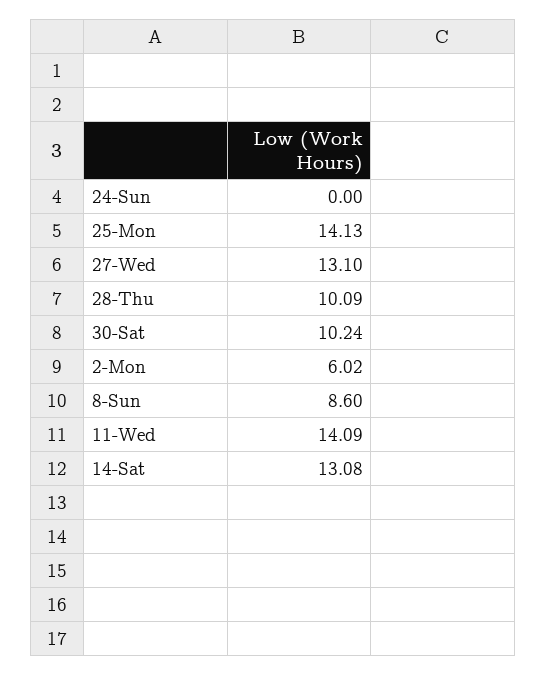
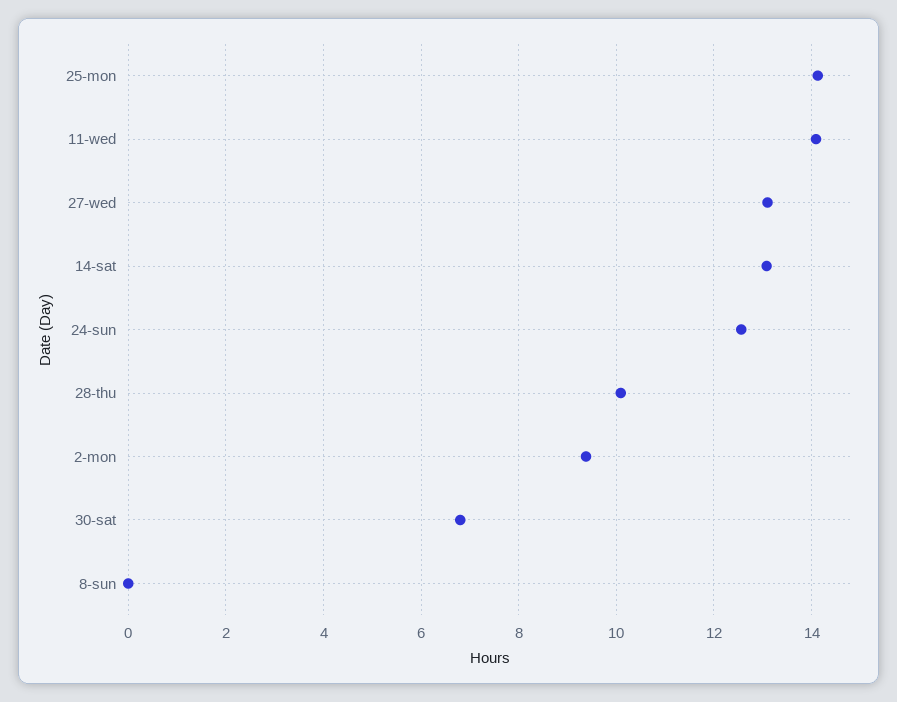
24-Sun: 0 -> 12.6
30-Sat: 10.24 -> 6.8
2-Mon: 6.02 -> 9.4
8-Sun: 8.6 -> 0

